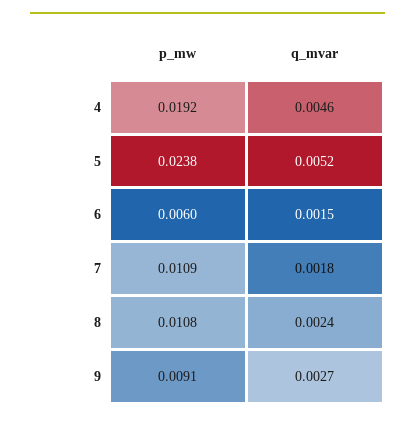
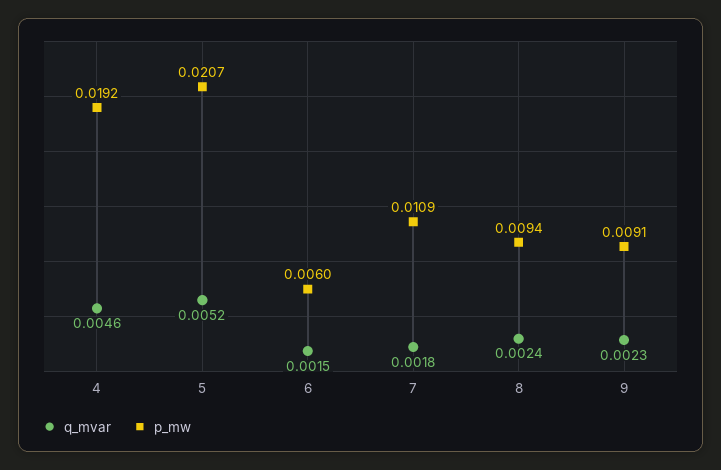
p_mw, 5: 0.0238 -> 0.0207
p_mw, 8: 0.0108 -> 0.0094
q_mvar, 9: 0.0027 -> 0.0023

